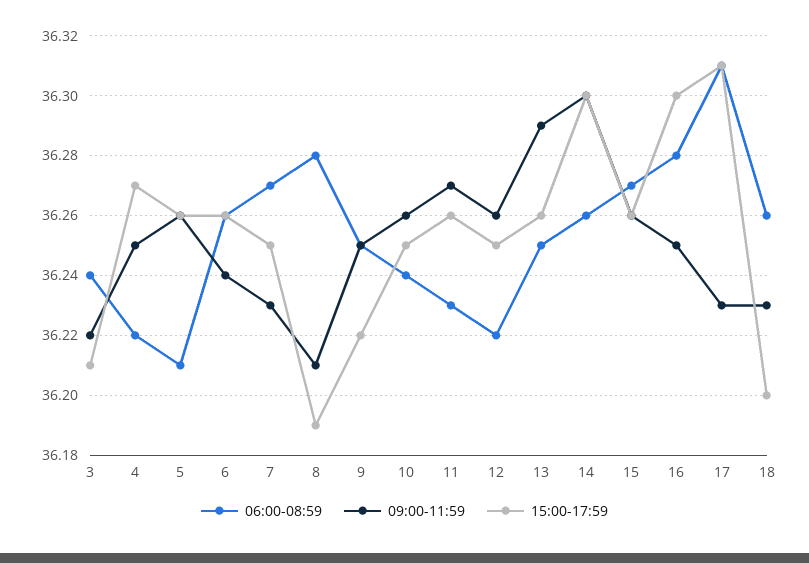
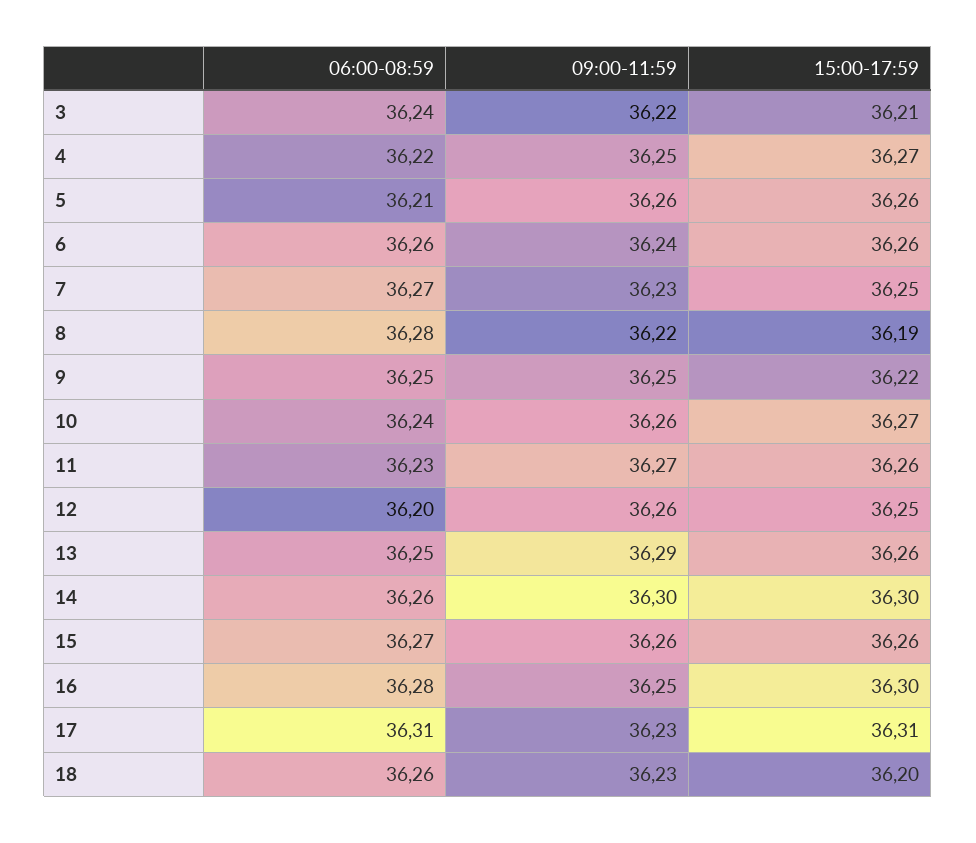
09:00-11:59, 8: 36.21 -> 36.22
15:00-17:59, 10: 36.25 -> 36.27
06:00-08:59, 12: 36.22 -> 36.2

